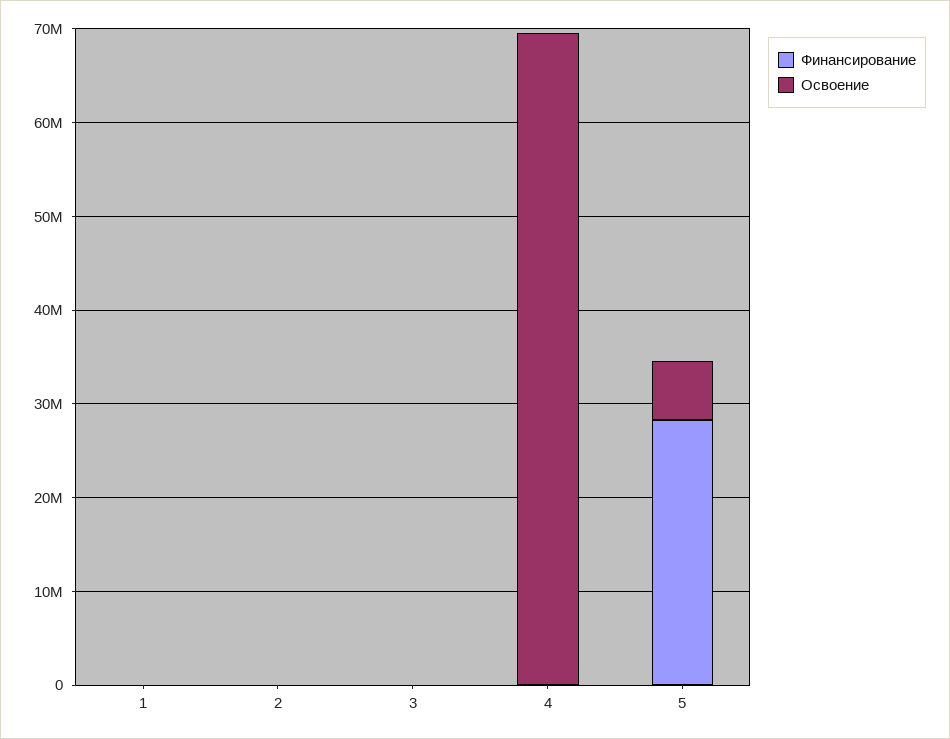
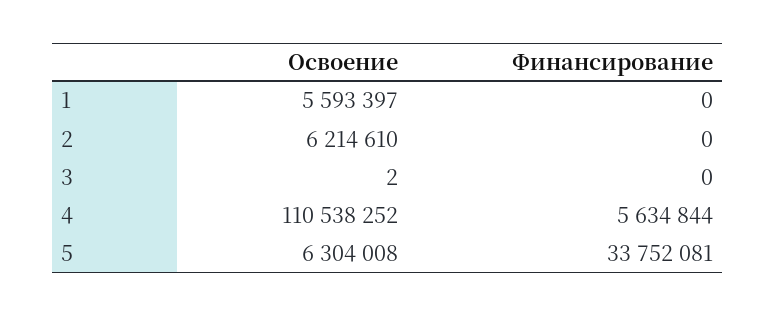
Освоение, 1: 0 -> 5593397
Освоение, 2: 0 -> 6214610
Финансирование, 4: 0 -> 5634844
Освоение, 4: 70000000 -> 110538252
Финансирование, 5: 28000000 -> 33752081

